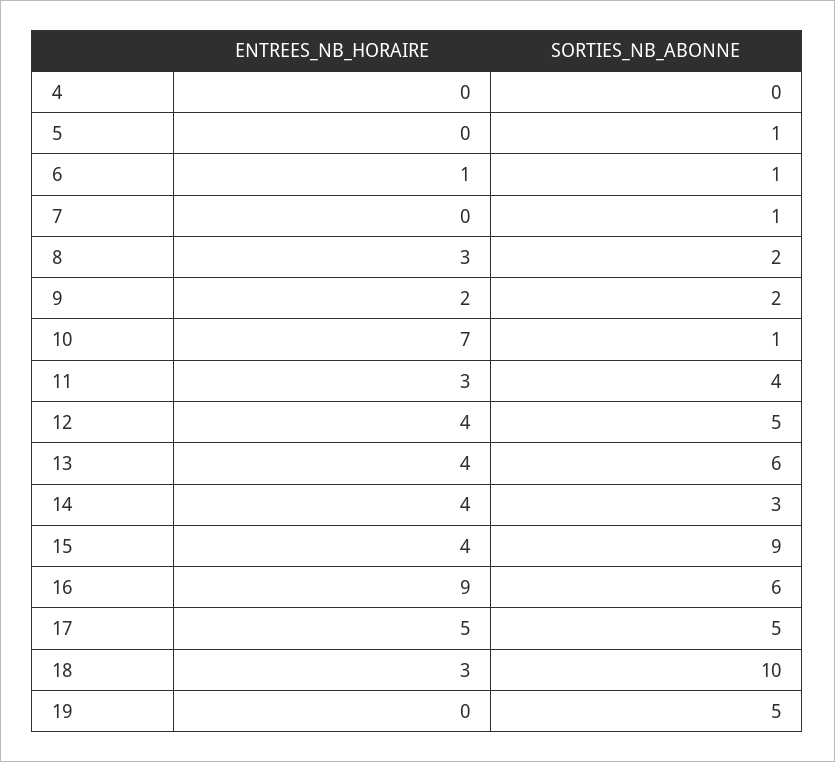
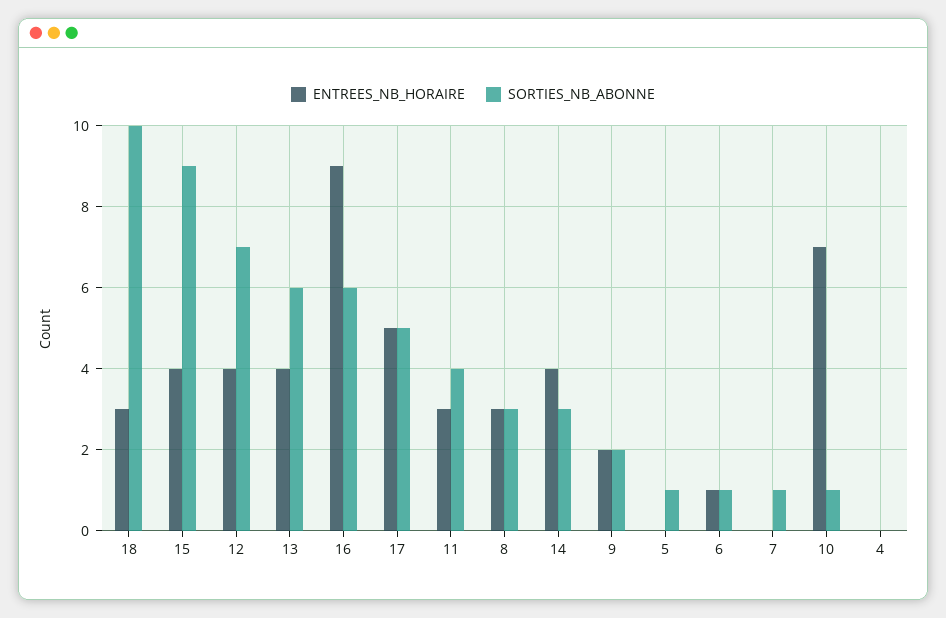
SORTIES_NB_ABONNE, 8: 2 -> 3
SORTIES_NB_ABONNE, 12: 5 -> 7
ENTREES_NB_HORAIRE, 19: 0 -> none
SORTIES_NB_ABONNE, 19: 5 -> none

